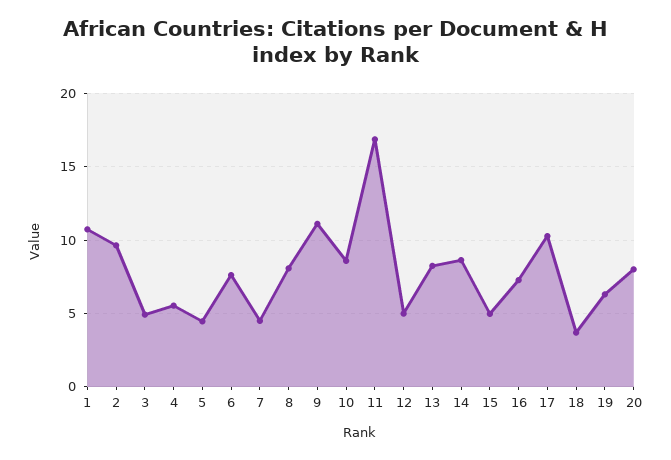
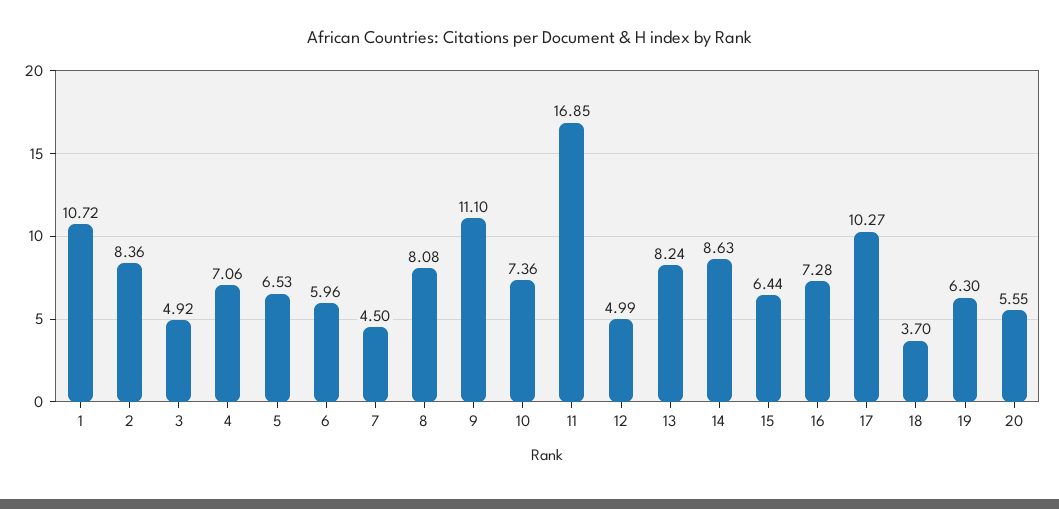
2: 9.5 -> 8.36
4: 5.5 -> 7.06
5: 4.5 -> 6.53
6: 7.5 -> 5.96
10: 8.5 -> 7.36
15: 5 -> 6.44
20: 8 -> 5.55

